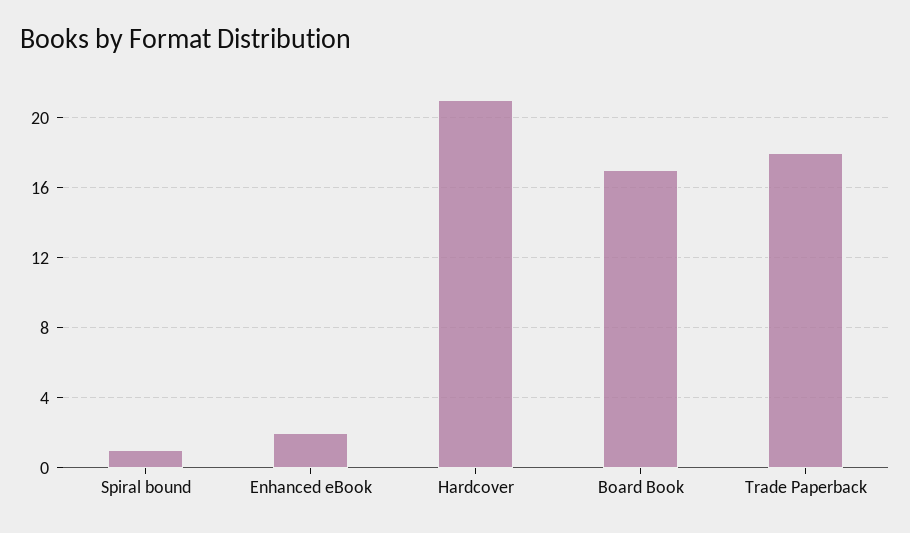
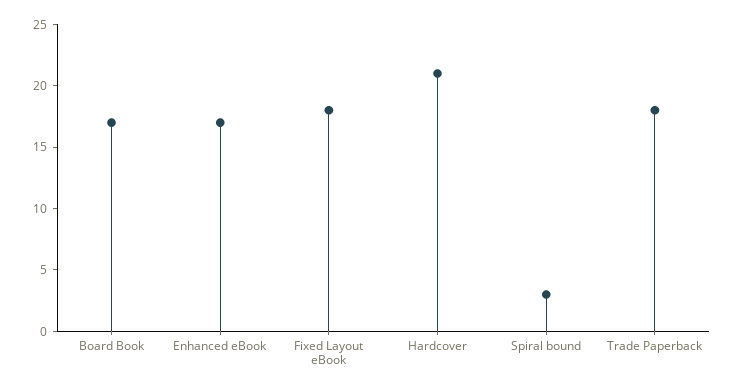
Spiral bound: 1 -> 3
Enhanced eBook: 2 -> 17
Fixed Layout eBook: none -> 18

